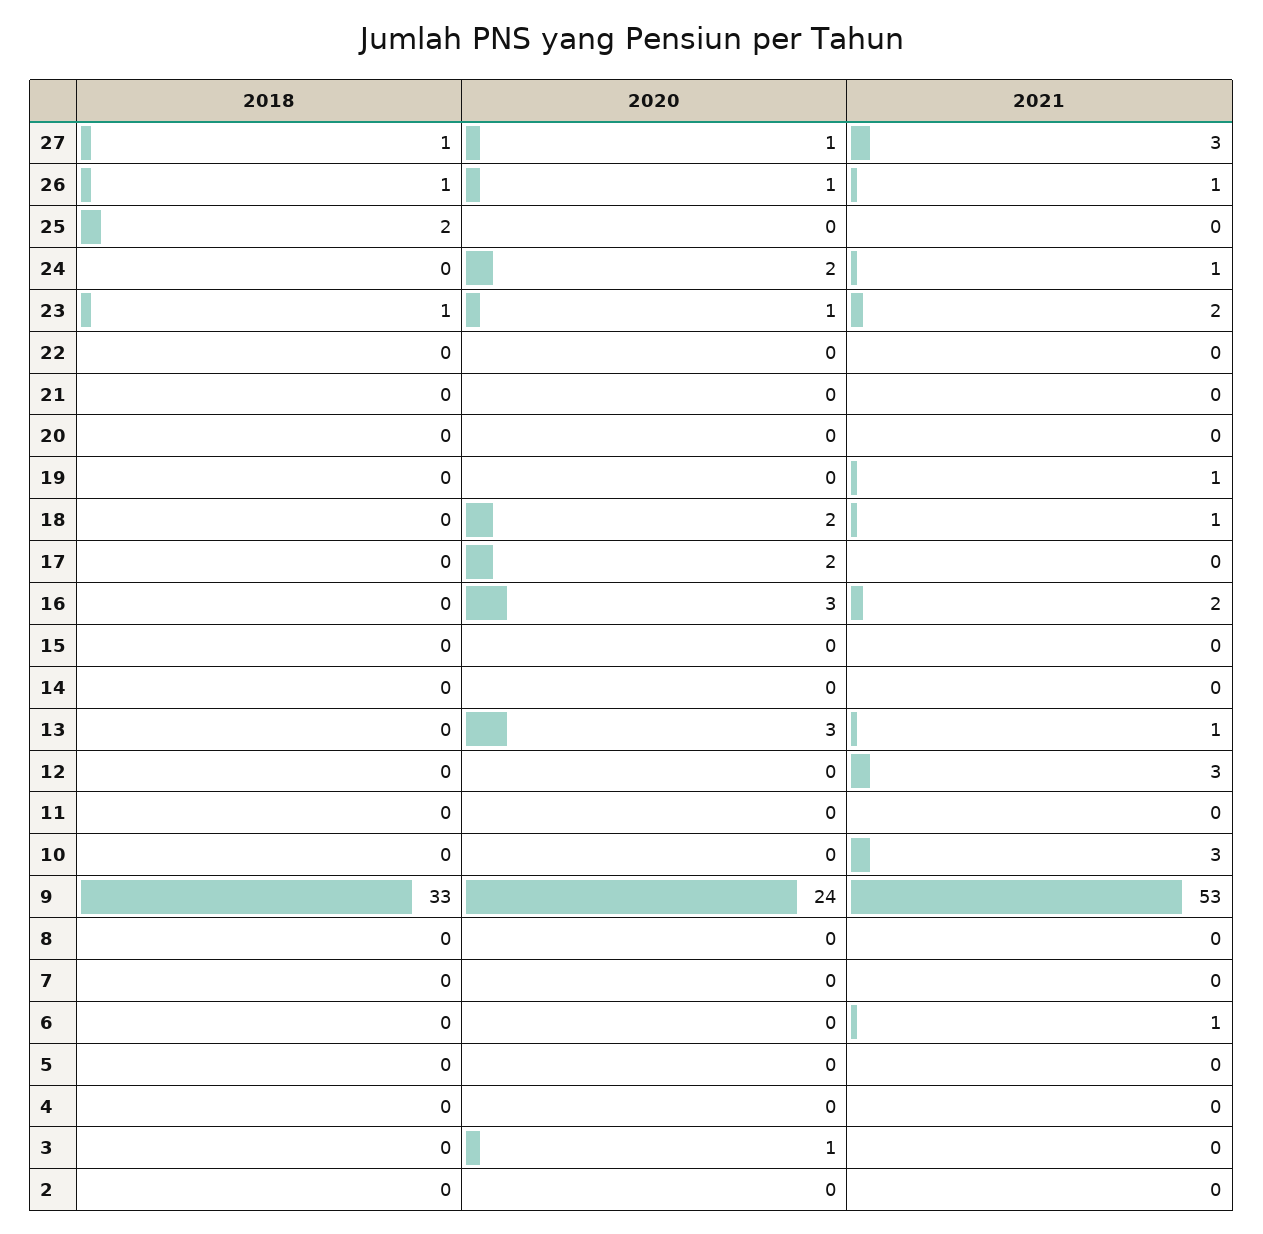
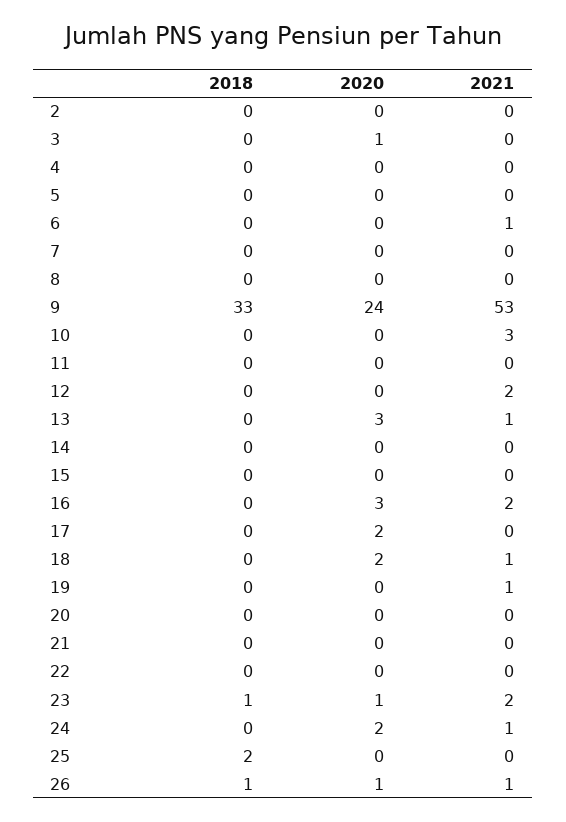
2018, 27: 1 -> none
2020, 27: 1 -> none
2021, 27: 3 -> none
2021, 12: 3 -> 2

